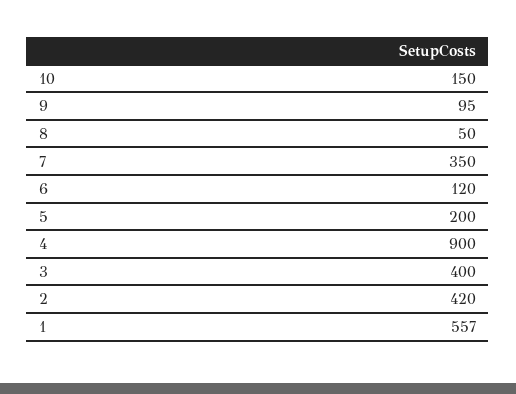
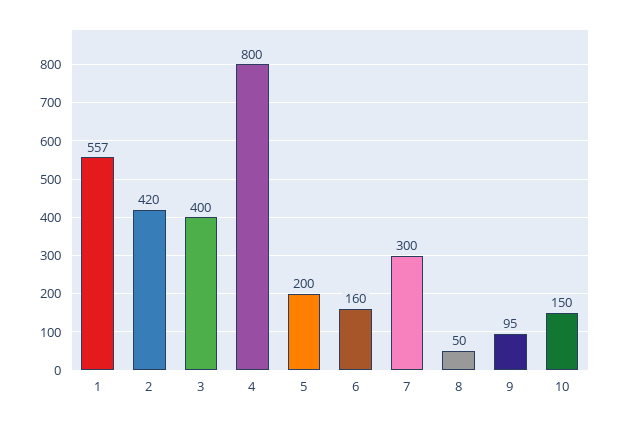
7: 350 -> 300
6: 120 -> 160
4: 900 -> 800

